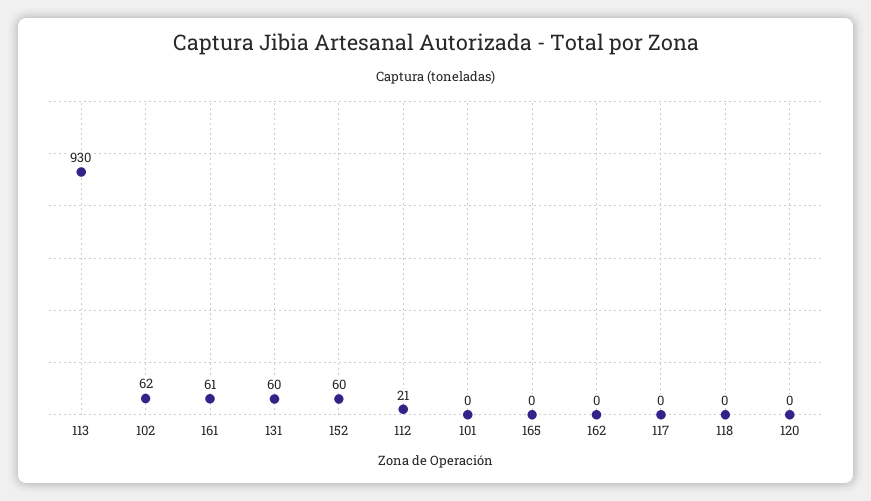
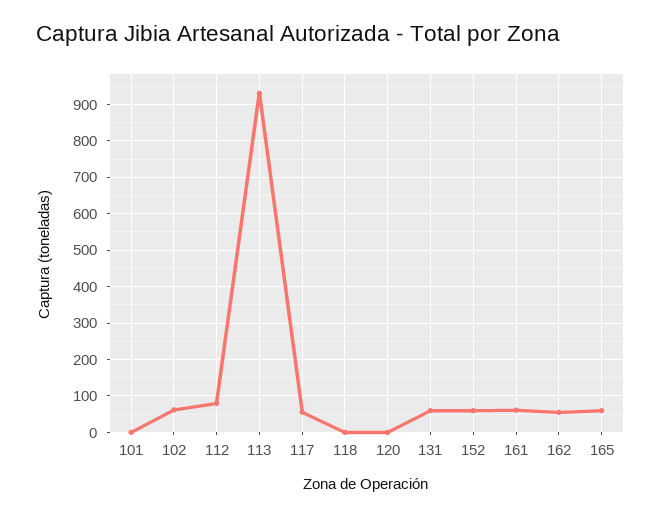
112: 21 -> 80
165: 0 -> 60
162: 0 -> 60
117: 0 -> 60

